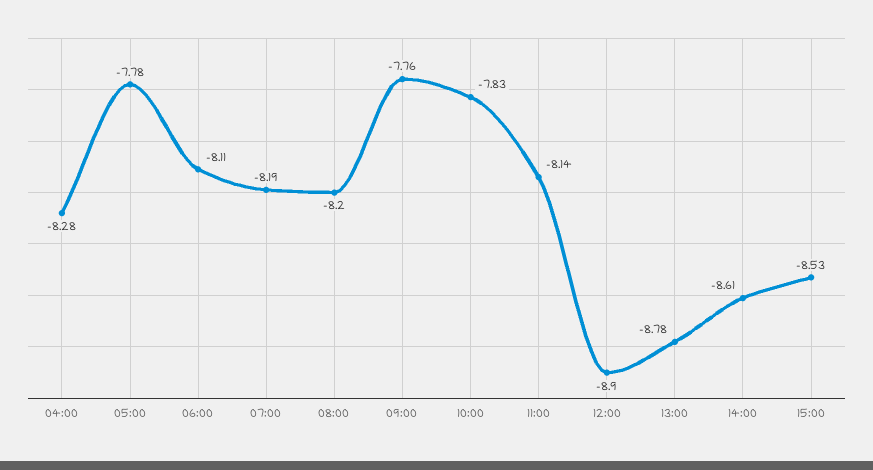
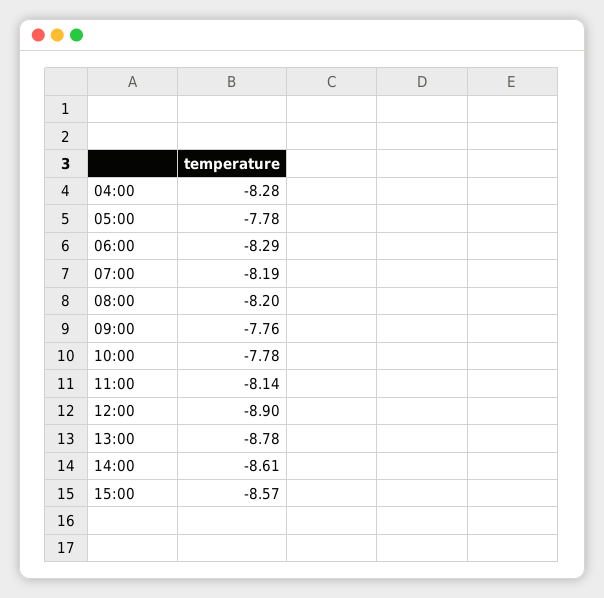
06:00: -8.11 -> -8.29
10:00: -7.83 -> -7.78
15:00: -8.53 -> -8.57

